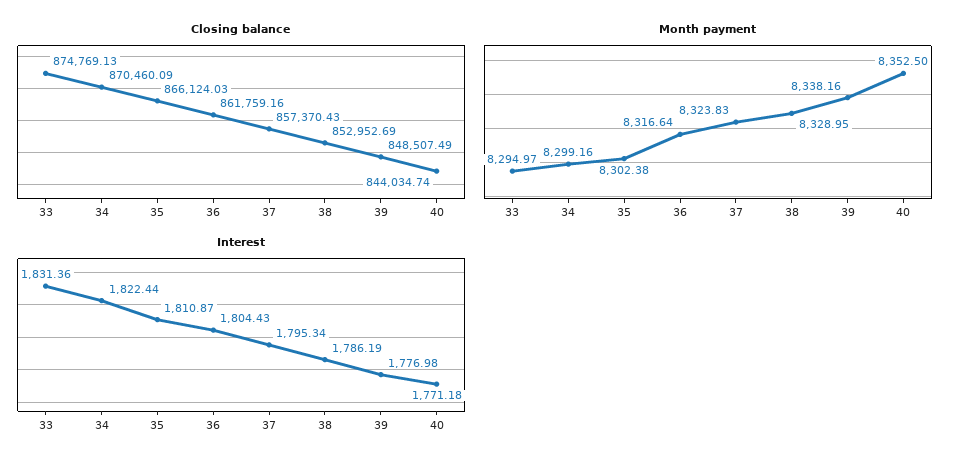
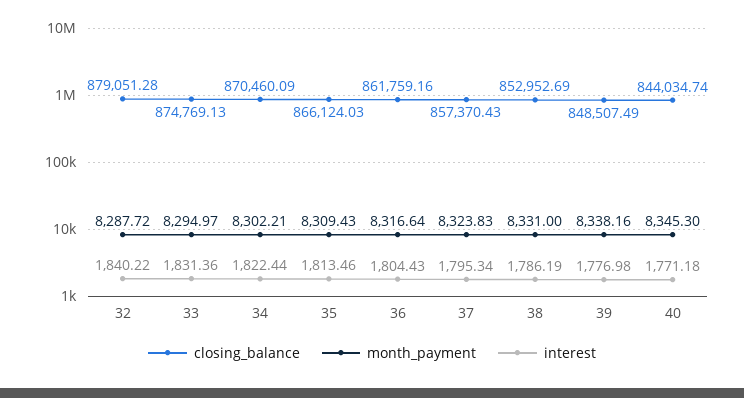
Month payment, 34: 8299.16 -> 8302.21
Month payment, 35: 8302.38 -> 8309.43
Month payment, 38: 8328.95 -> 8331
Month payment, 40: 8352.5 -> 8345.3
Interest, 35: 1810.87 -> 1813.46
Closing balance, 32: none -> 879051.28
Month payment, 32: none -> 8287.72
Interest, 32: none -> 1840.22

